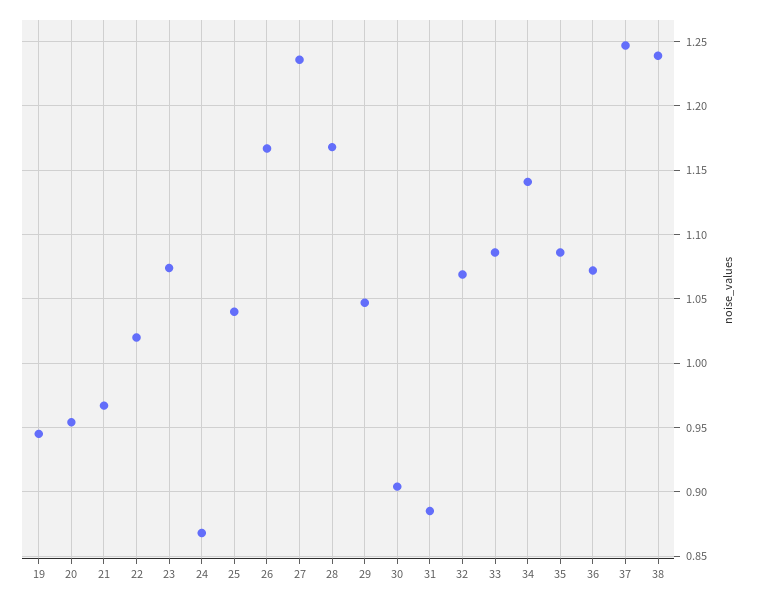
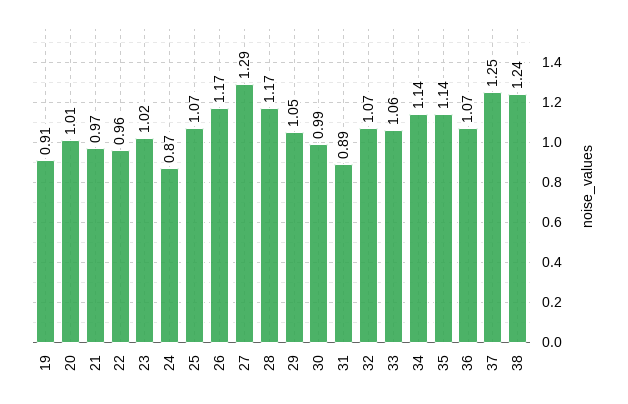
19: 0.945 -> 0.91
20: 0.955 -> 1.01
22: 1.02 -> 0.96
23: 1.075 -> 1.02
25: 1.04 -> 1.07
27: 1.235 -> 1.29
30: 0.905 -> 0.99
33: 1.085 -> 1.06
35: 1.085 -> 1.14

